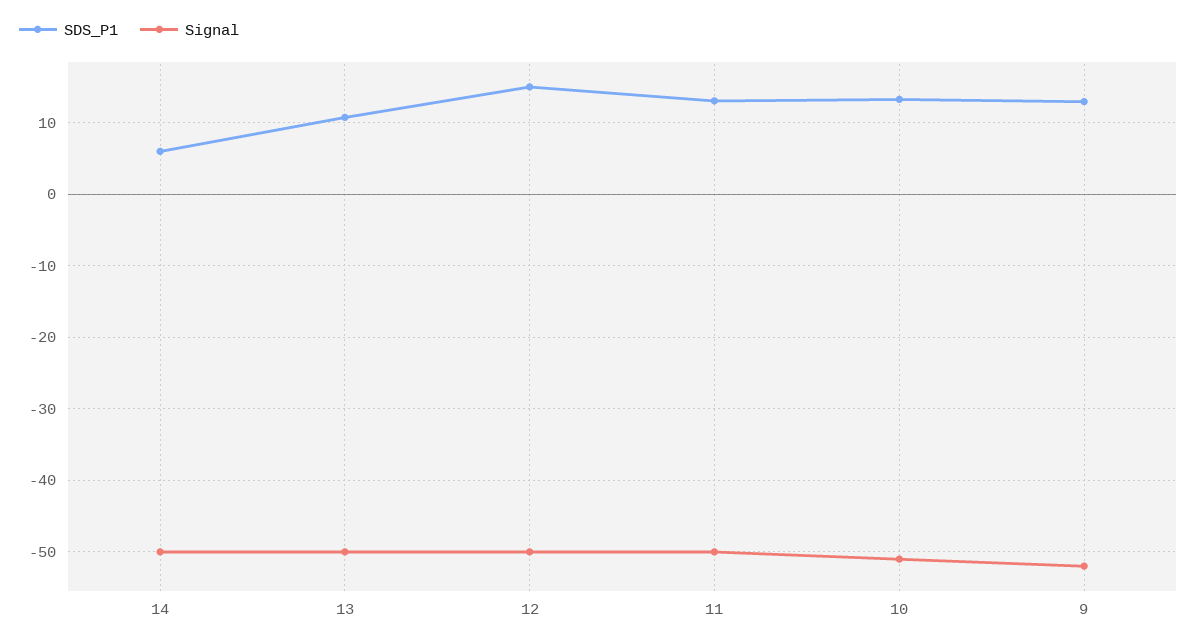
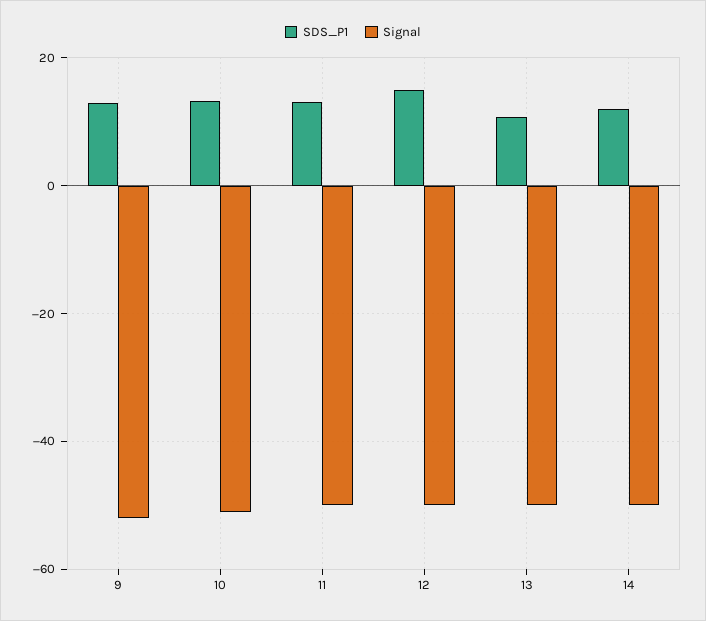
SDS_P1, 14: 6 -> 12

